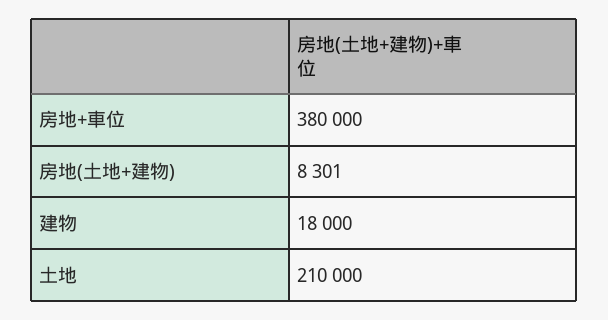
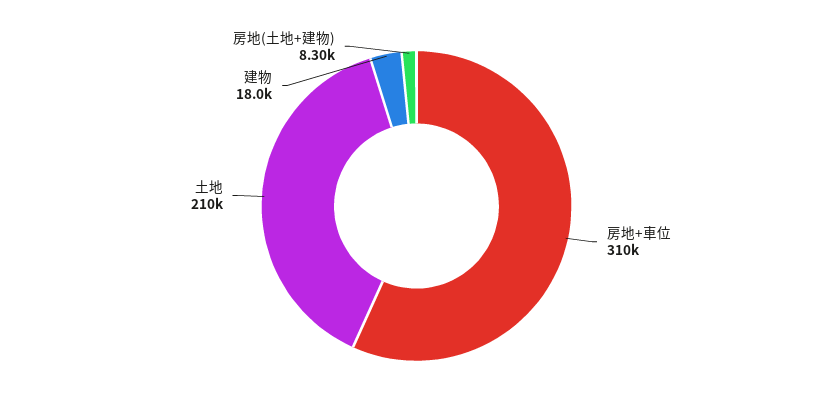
房地+車位: 380000 -> 310000

